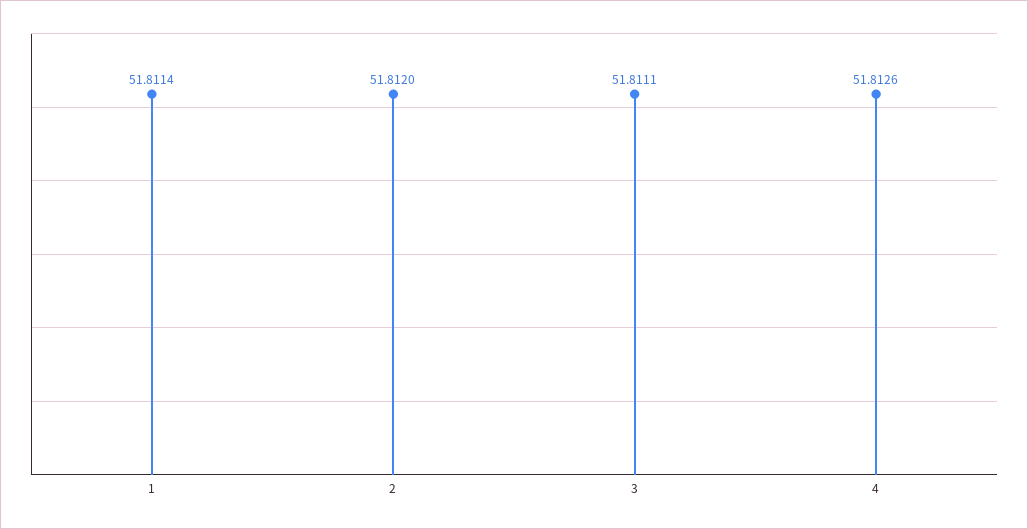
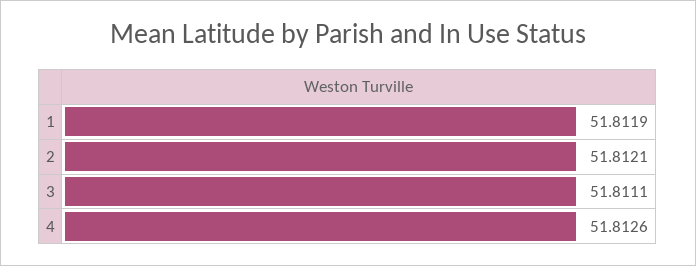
1: 51.8114 -> 51.8119
2: 51.812 -> 51.8121

